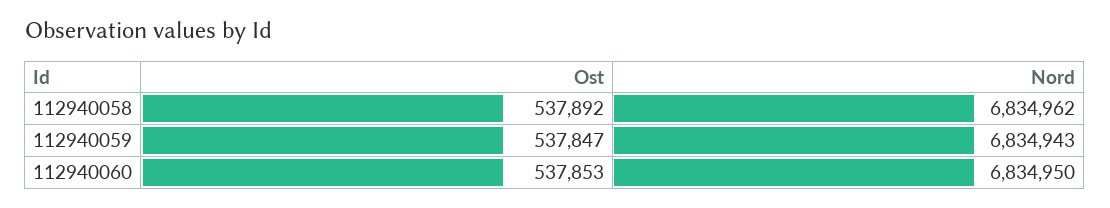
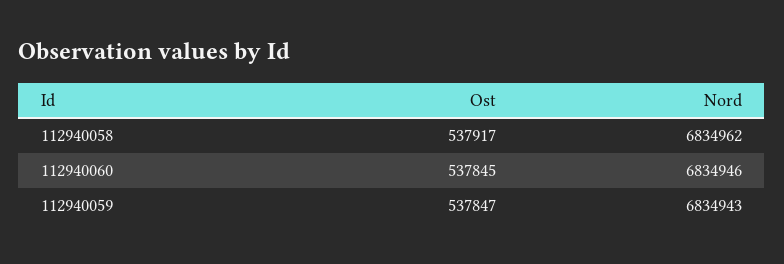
Ost, 112940058: 537892 -> 537917
Ost, 112940060: 537853 -> 537845
Nord, 112940060: 6834950 -> 6834946

